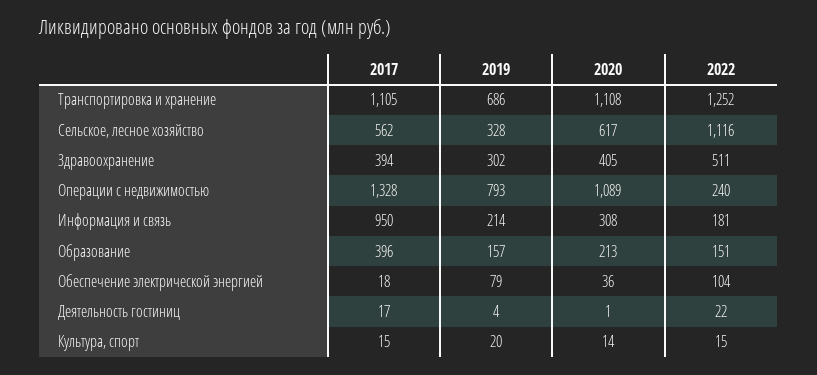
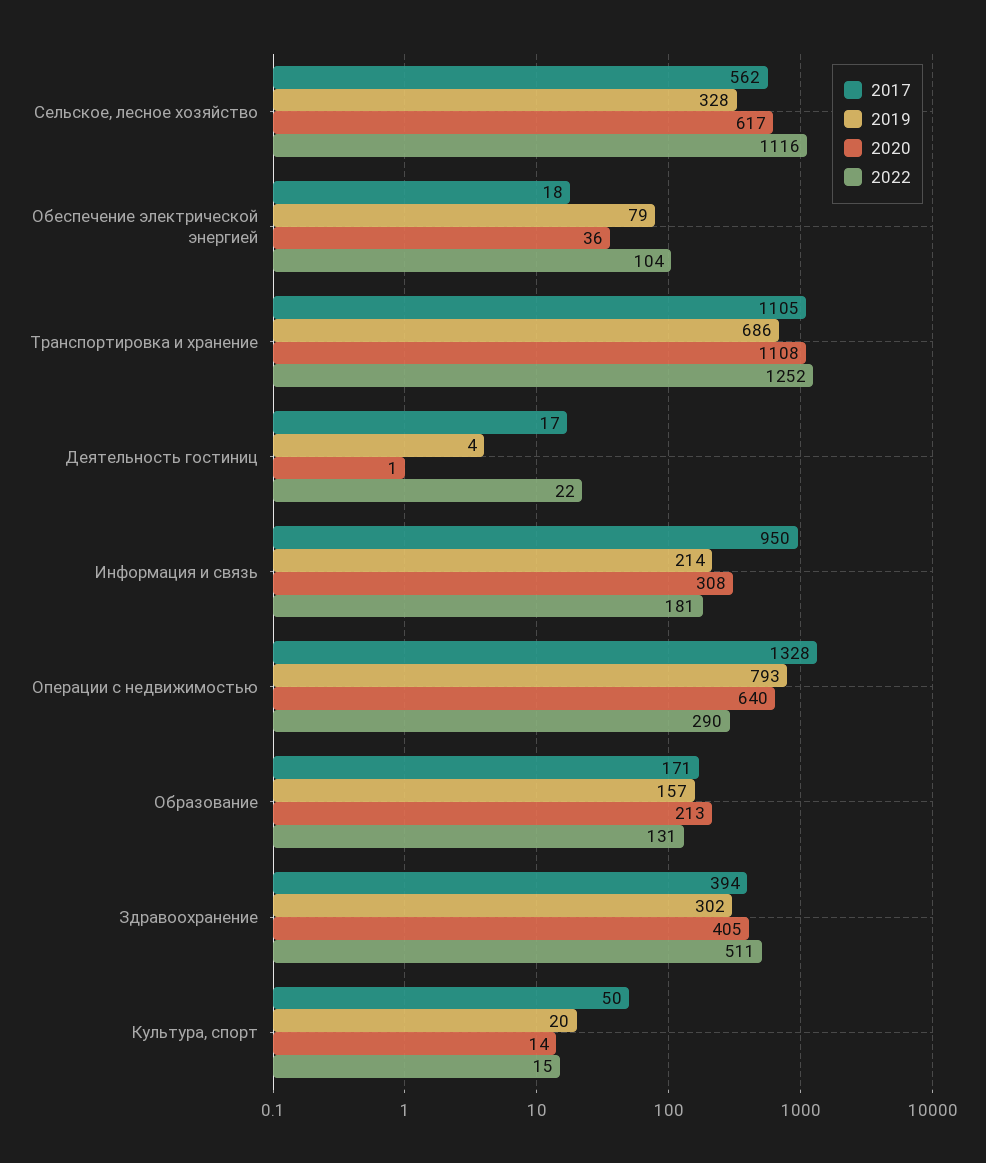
2020, Операции с недвижимостью: 1089 -> 640
2022, Операции с недвижимостью: 240 -> 290
2017, Образование: 396 -> 171
2022, Образование: 151 -> 131
2017, Культура, спорт: 15 -> 50

